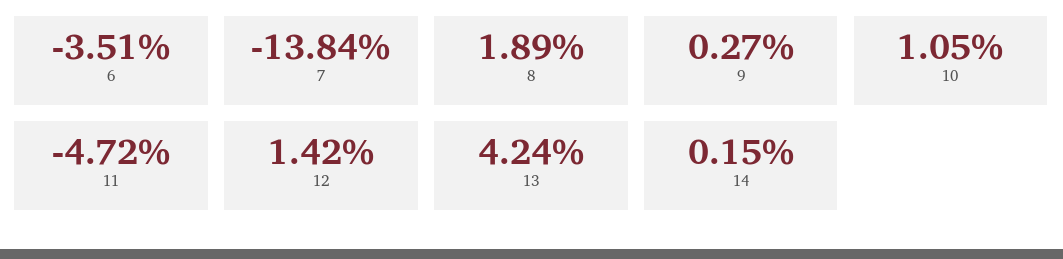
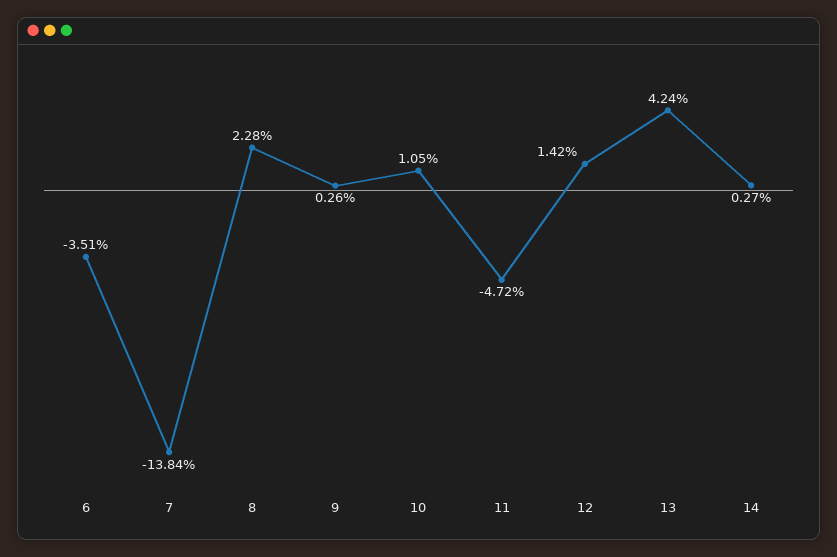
8: 1.89 -> 2.28
9: 0.27 -> 0.26
14: 0.15 -> 0.27

